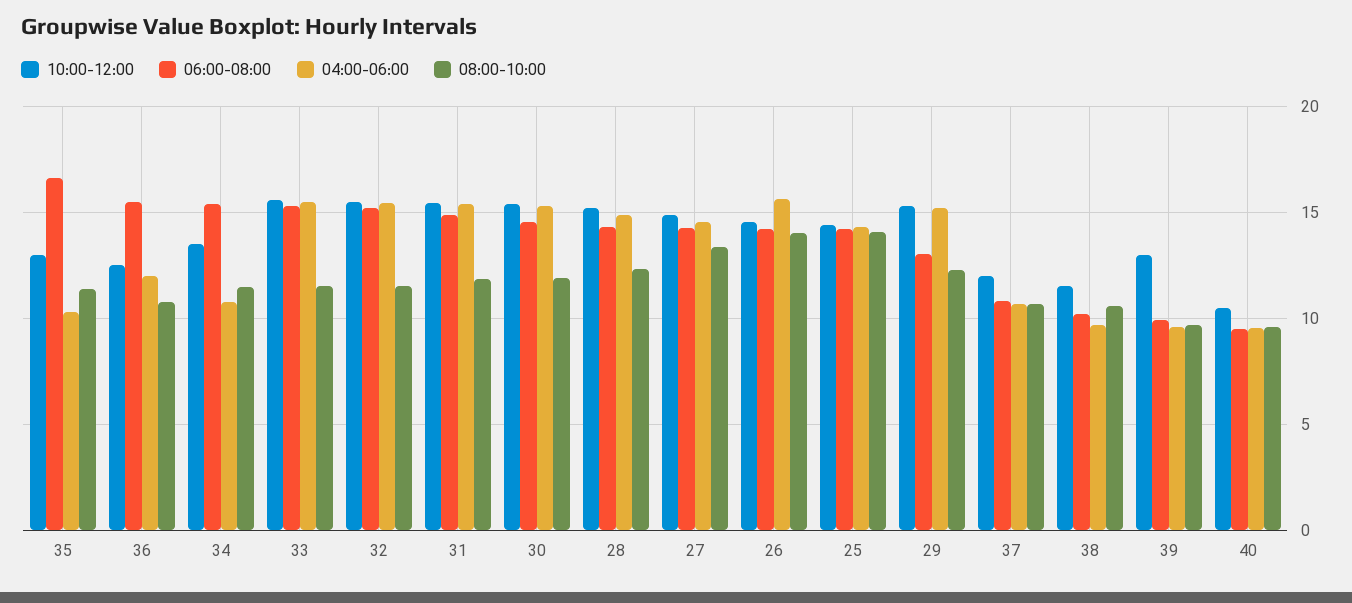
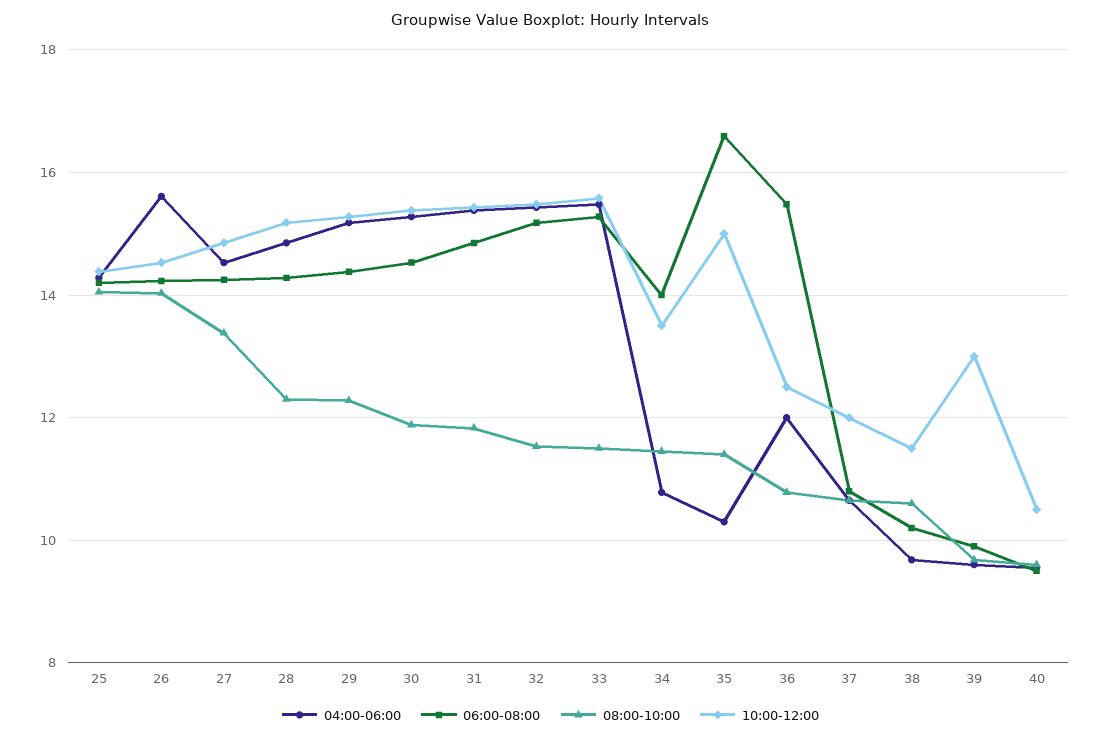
10:00-12:00, 35: 13 -> 15
06:00-08:00, 34: 15.5 -> 14
06:00-08:00, 29: 13 -> 14.4

